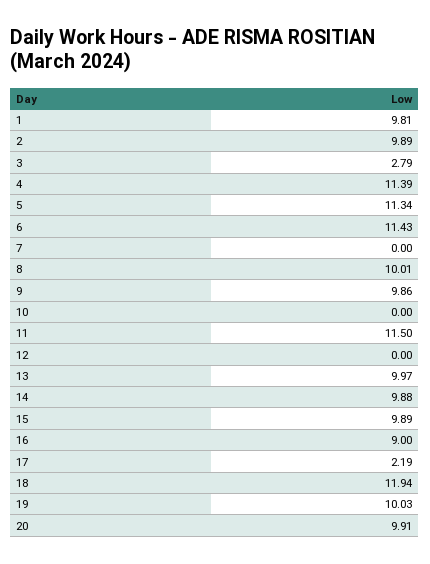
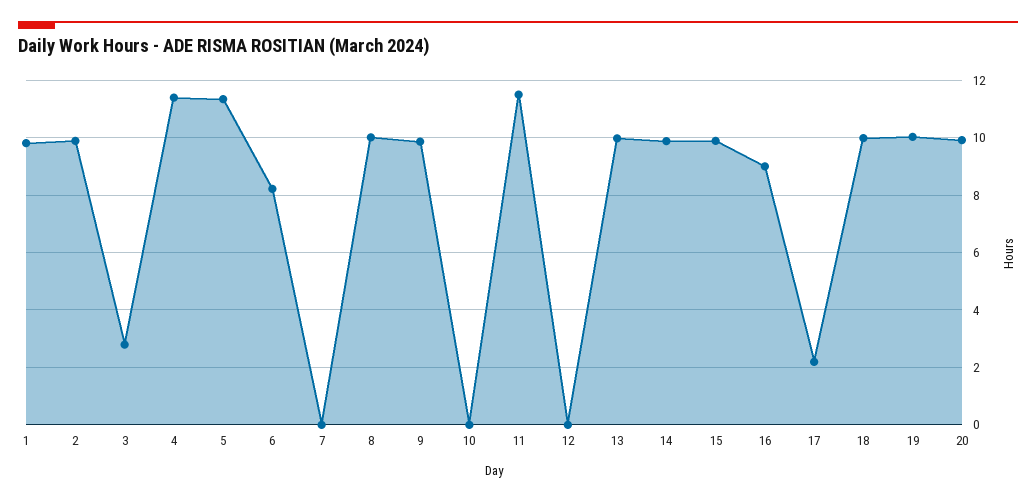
6: 11.43 -> 8.25
18: 11.94 -> 10

